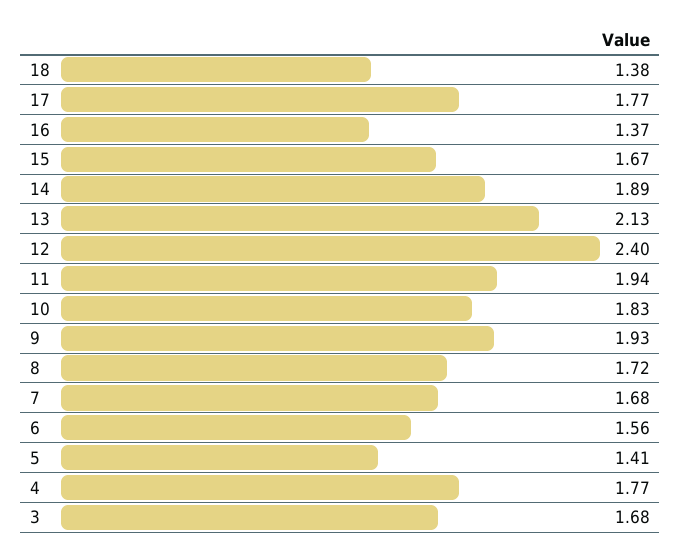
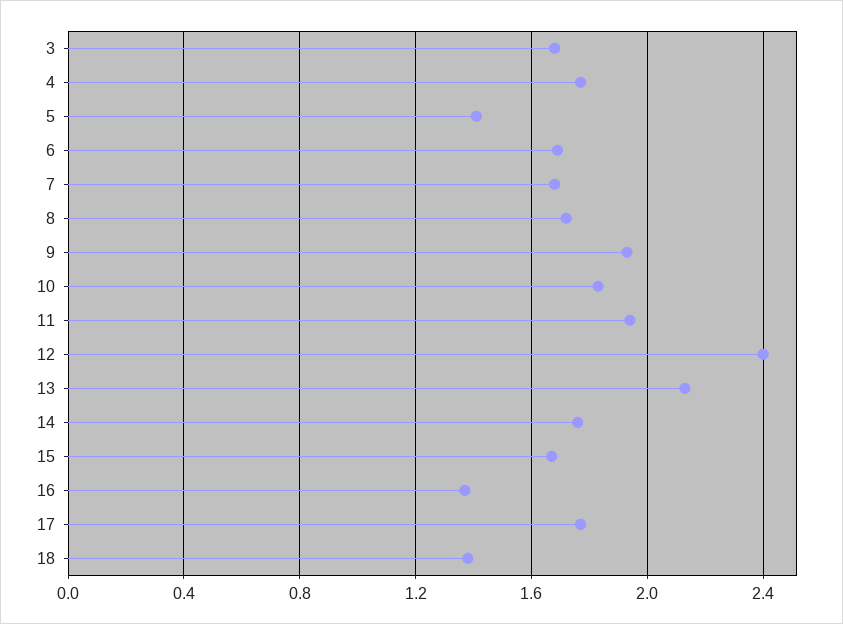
14: 1.89 -> 1.75
6: 1.56 -> 1.7

